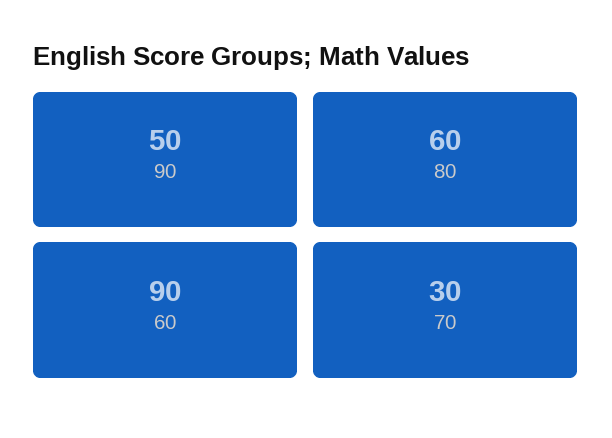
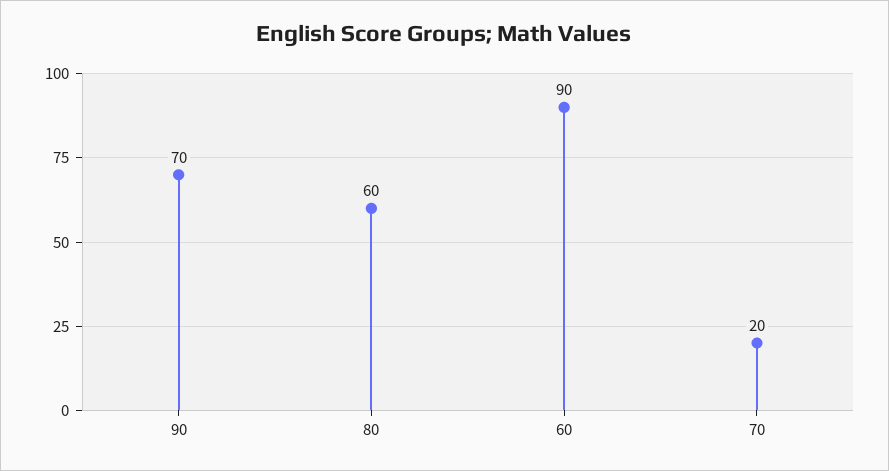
90: 50 -> 70
70: 30 -> 20

